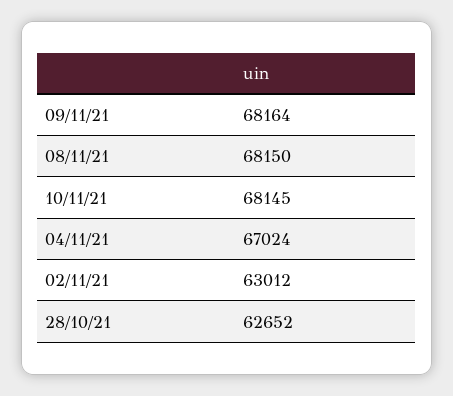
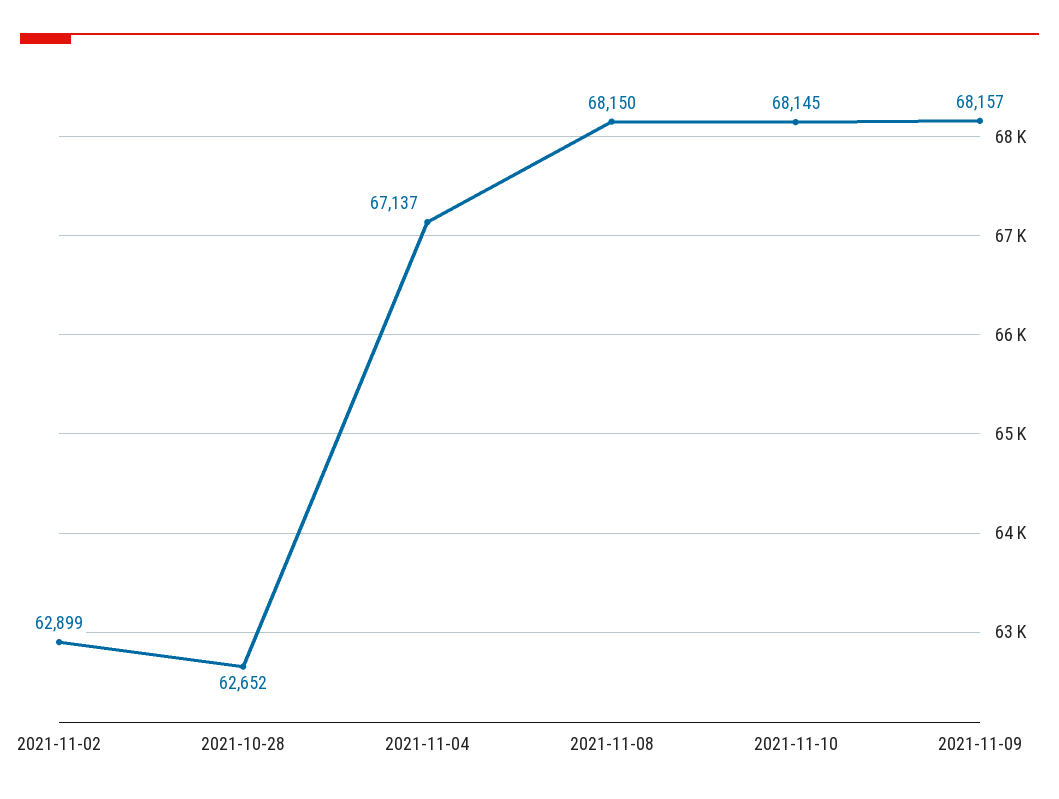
09/11/21: 68164 -> 68157
04/11/21: 67024 -> 67137
02/11/21: 63012 -> 62899

